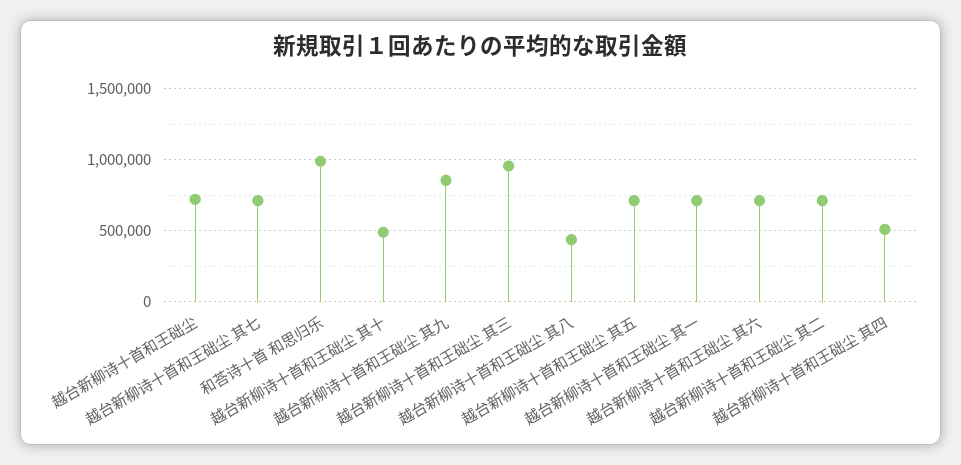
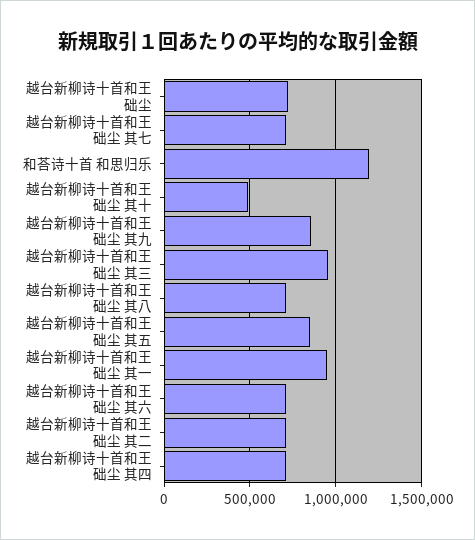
和荅诗十首 和思归乐: 1000000 -> 1200000
越台新柳诗十首和王础尘 其八: 450000 -> 700000
越台新柳诗十首和王础尘 其五: 700000 -> 850000
越台新柳诗十首和王础尘 其一: 700000 -> 950000
越台新柳诗十首和王础尘 其四: 500000 -> 700000

